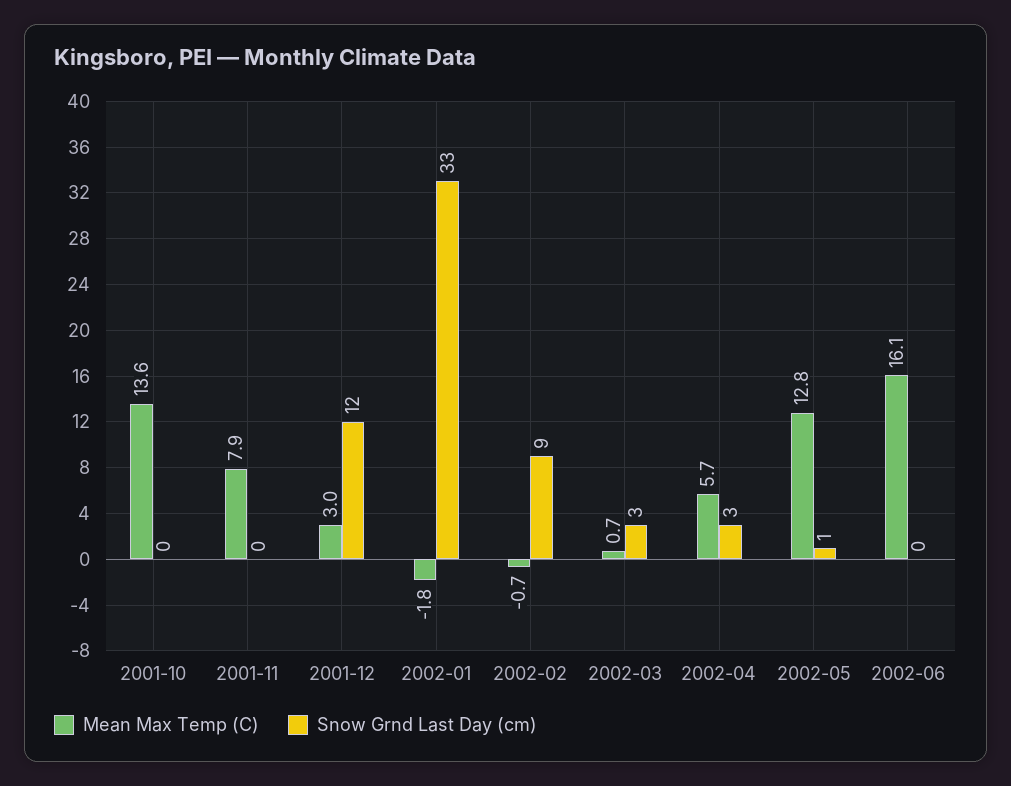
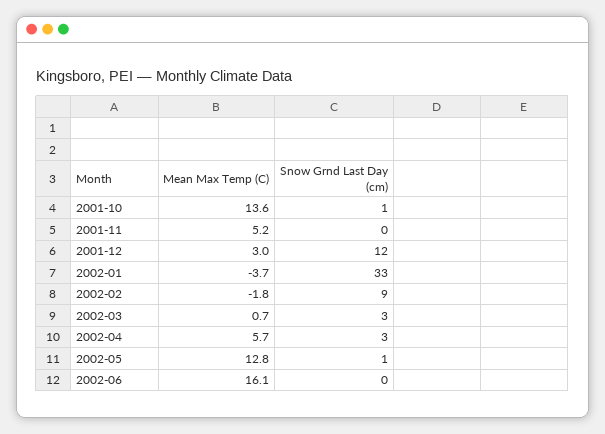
Snow Grnd Last Day (cm), 2001-10: 0 -> 1
Mean Max Temp (C), 2001-11: 7.9 -> 5.2
Mean Max Temp (C), 2002-01: -1.8 -> -3.7
Mean Max Temp (C), 2002-02: -0.7 -> -1.8

